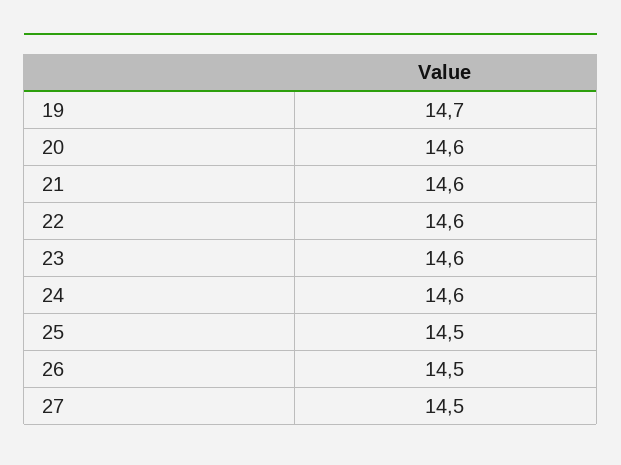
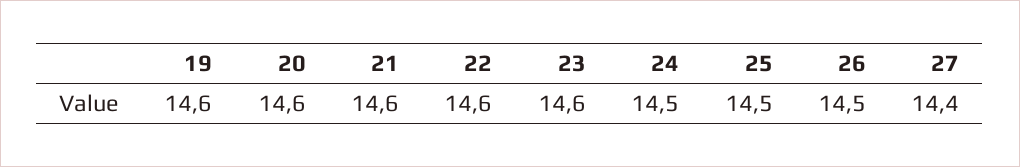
19: 14.7 -> 14.6
24: 14.6 -> 14.5
27: 14.5 -> 14.4

